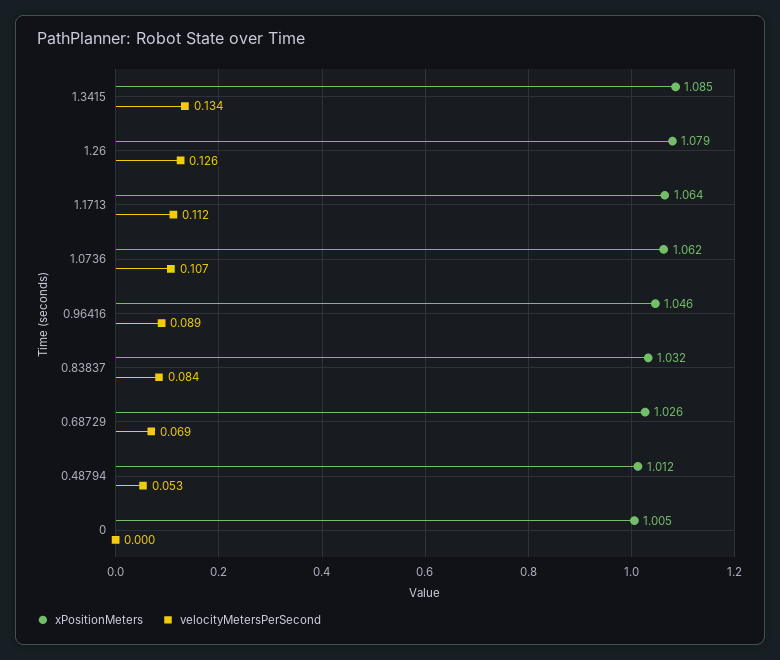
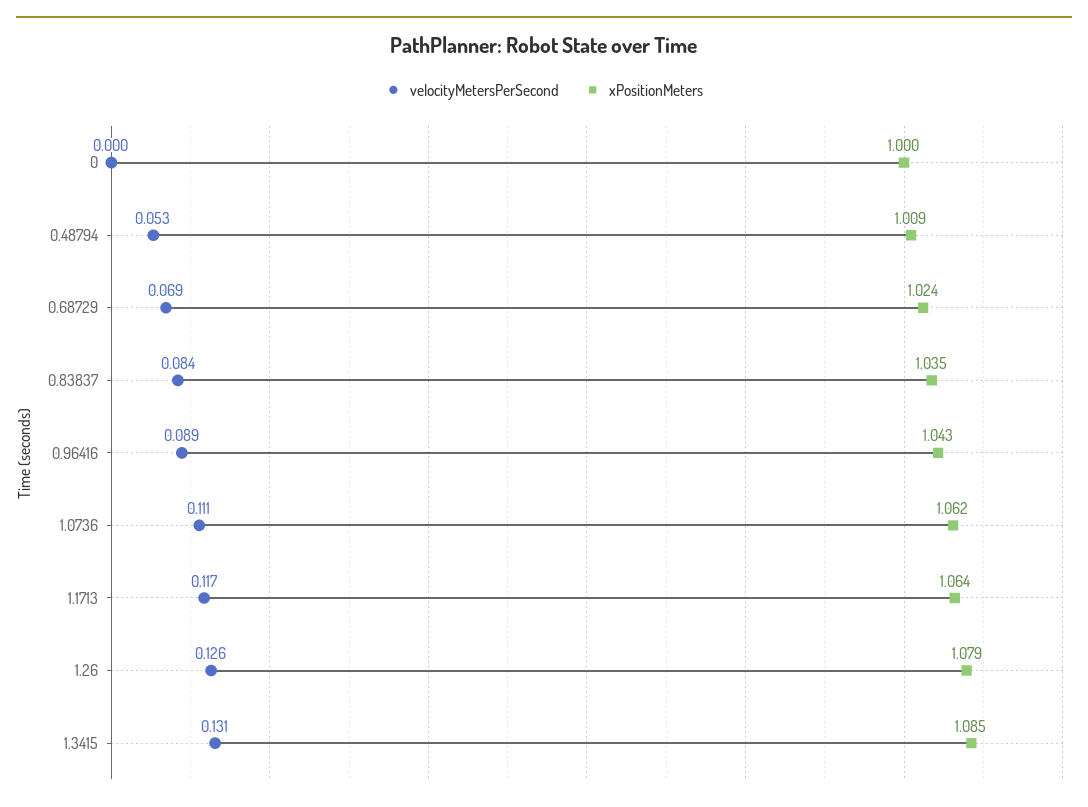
velocityMetersPerSecond, 1.3415: 0.134 -> 0.131
velocityMetersPerSecond, 1.1713: 0.112 -> 0.117
velocityMetersPerSecond, 1.0736: 0.107 -> 0.111
xPositionMeters, 0.96416: 1.046 -> 1.043
xPositionMeters, 0.83837: 1.032 -> 1.035
xPositionMeters, 0.68729: 1.026 -> 1.024
xPositionMeters, 0.48794: 1.012 -> 1.009
xPositionMeters, 0: 1.005 -> 1

